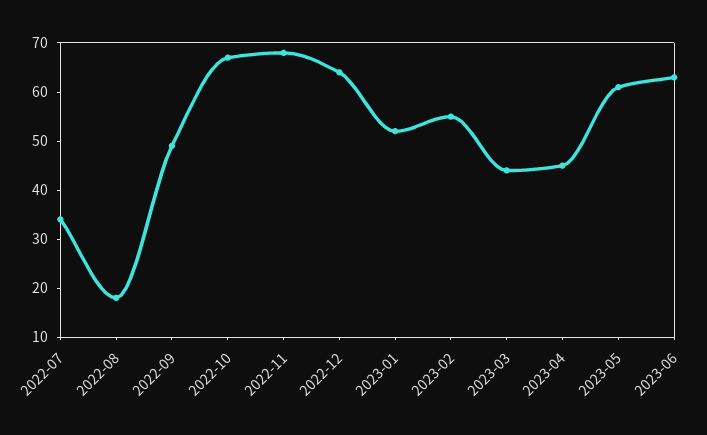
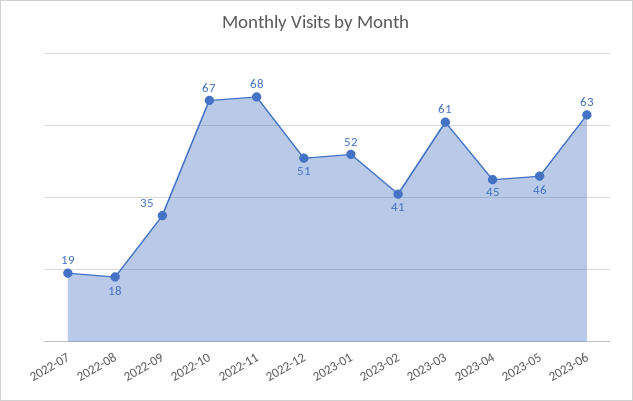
2022-07: 35 -> 19
2022-09: 50 -> 35
2022-12: 65 -> 51
2023-02: 55 -> 41
2023-03: 45 -> 61
2023-05: 60 -> 46

